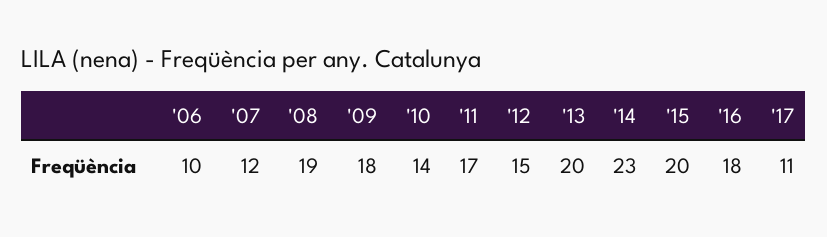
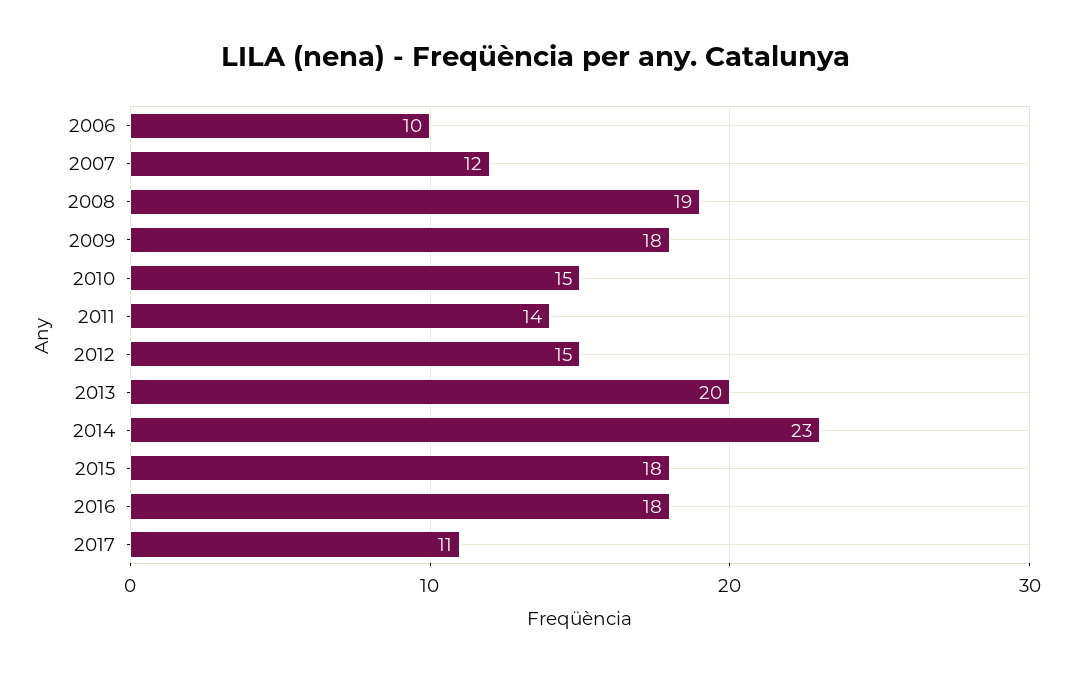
'10: 14 -> 15
'11: 17 -> 14
'15: 20 -> 18

